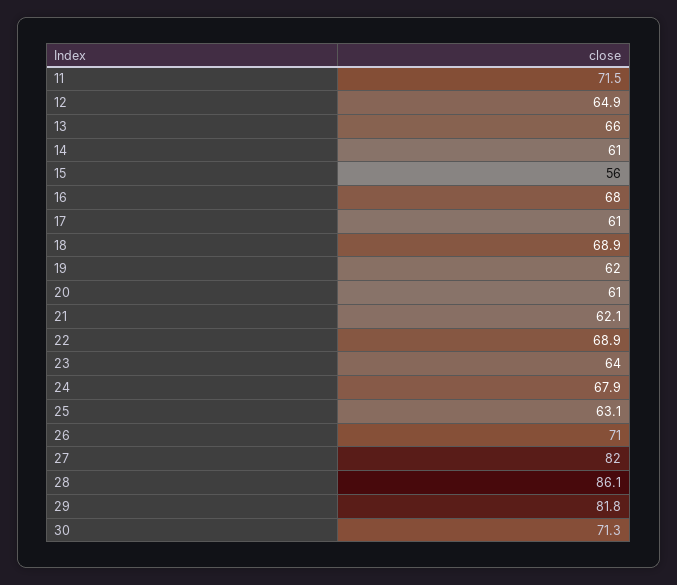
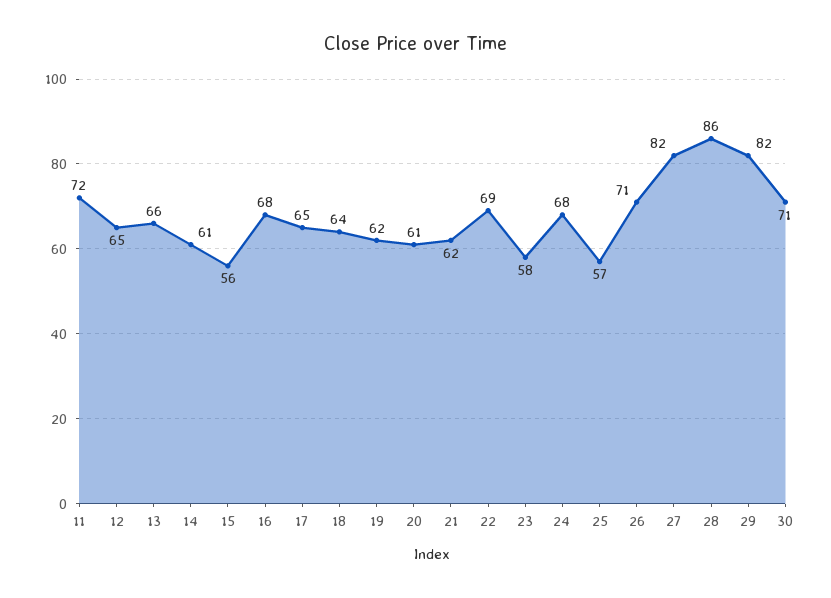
17: 61 -> 65
18: 68.9 -> 64
23: 64 -> 58
25: 63.1 -> 57

